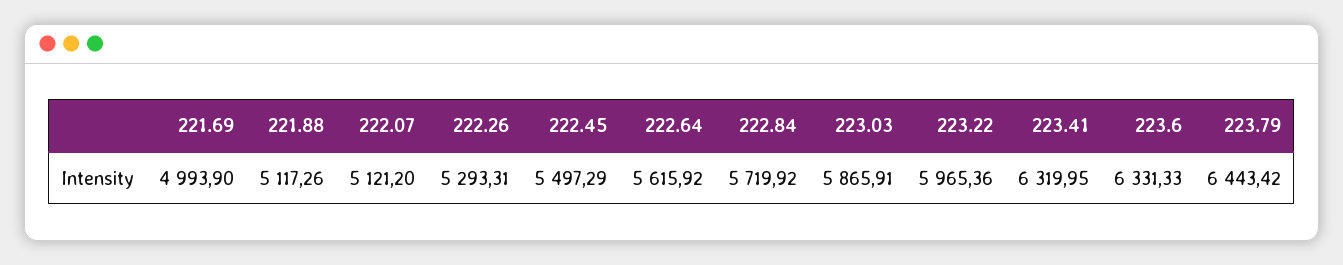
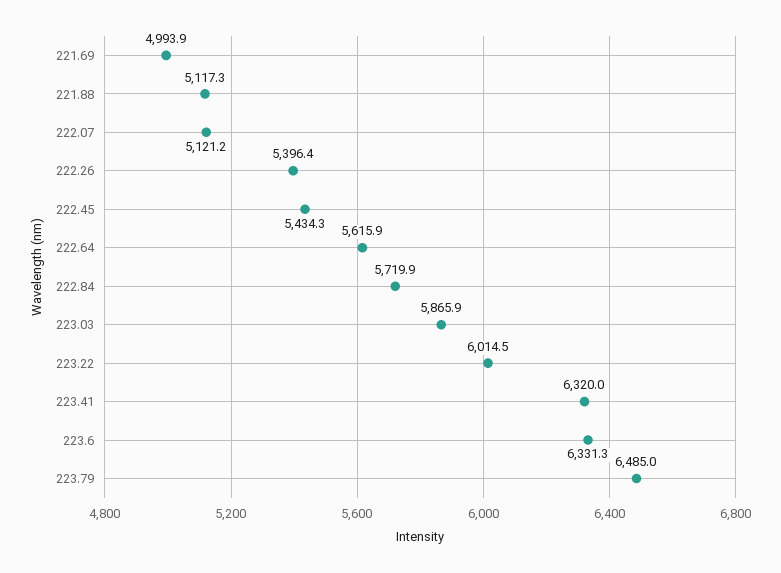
222.26: 5293.31 -> 5396.4
222.45: 5497.29 -> 5434.3
223.22: 5965.36 -> 6014.5
223.79: 6443.42 -> 6485

